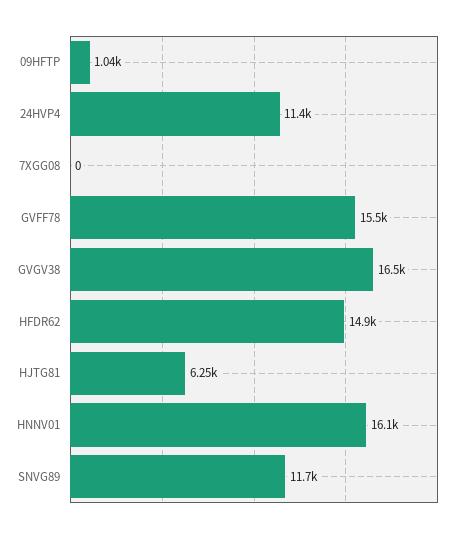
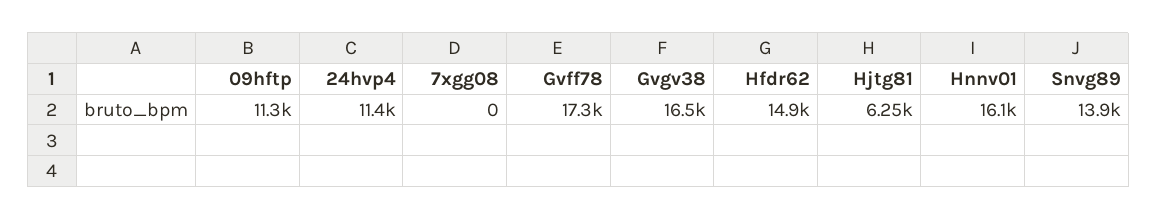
09HFTP: 1040 -> 11300
GVFF78: 15500 -> 17300
SNVG89: 11700 -> 13900

